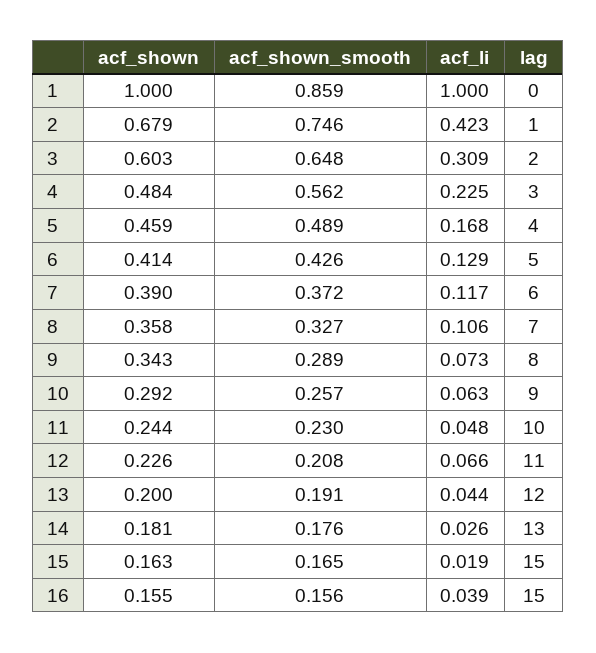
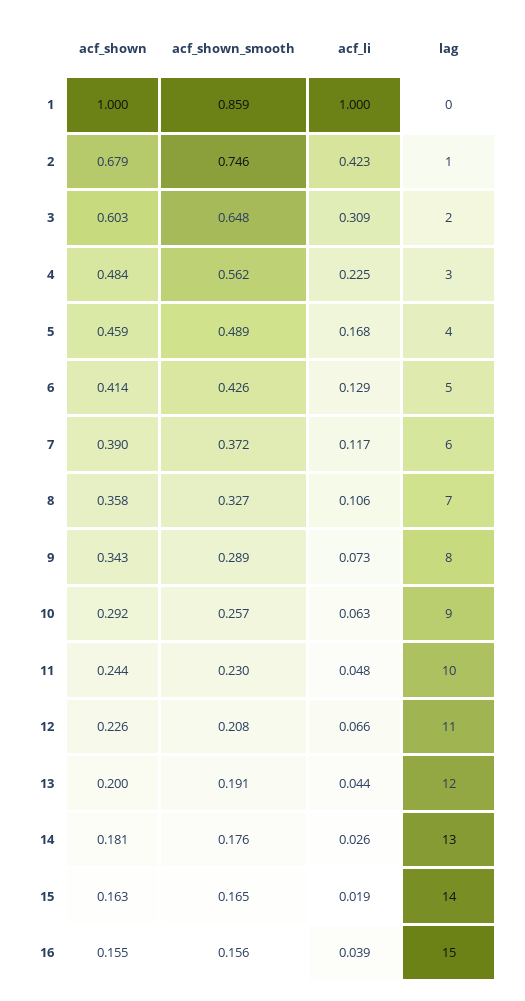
lag, 15: 15 -> 14

